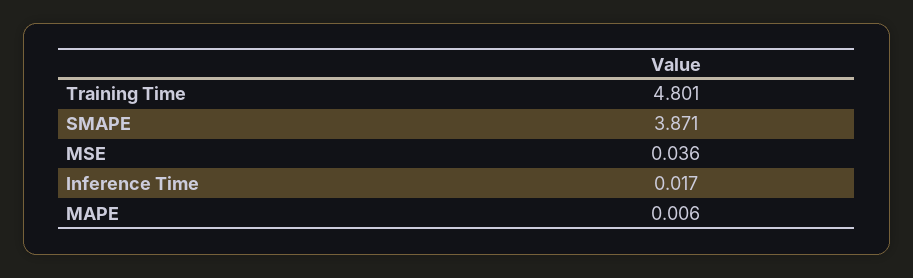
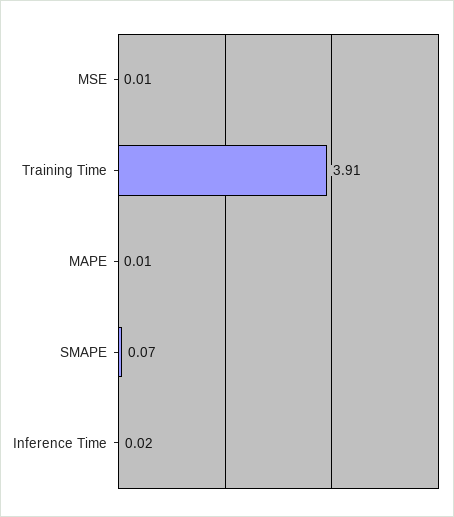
Training Time: 4.801 -> 3.91
SMAPE: 3.871 -> 0.07
MSE: 0.036 -> 0.01

